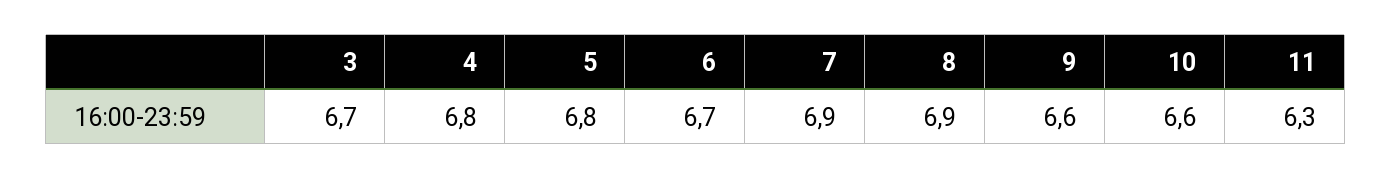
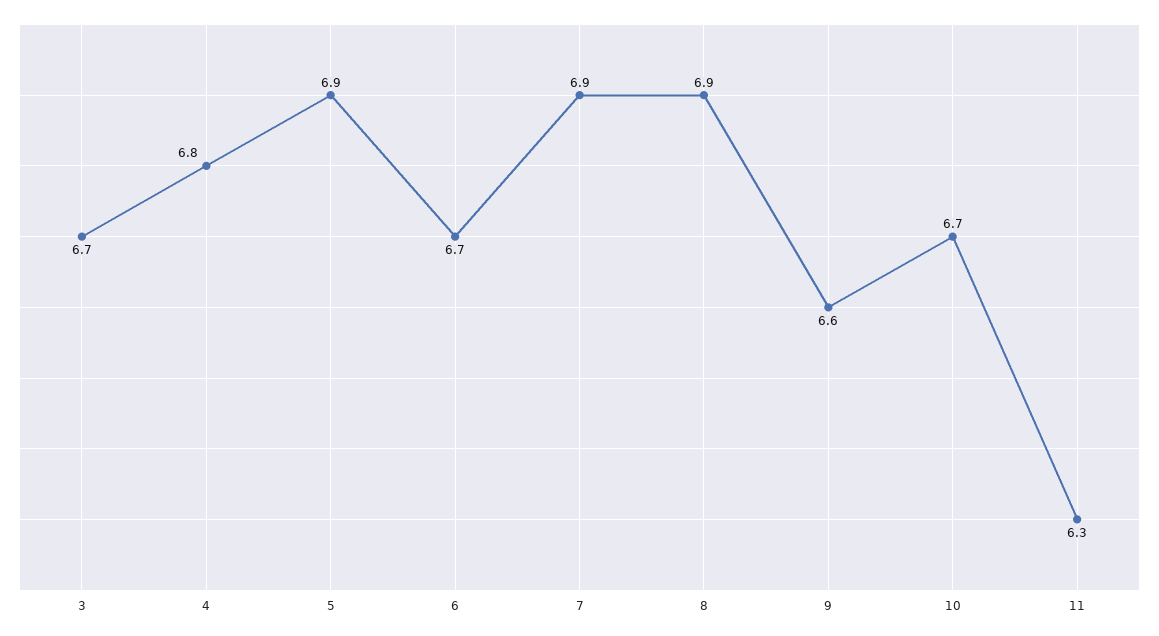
5: 6.8 -> 6.9
10: 6.6 -> 6.7

